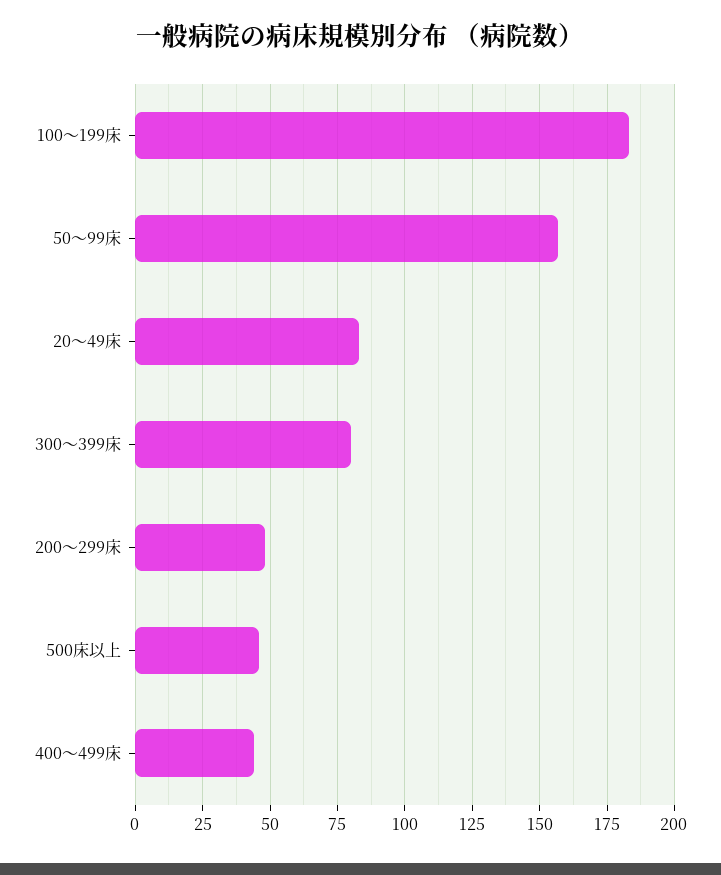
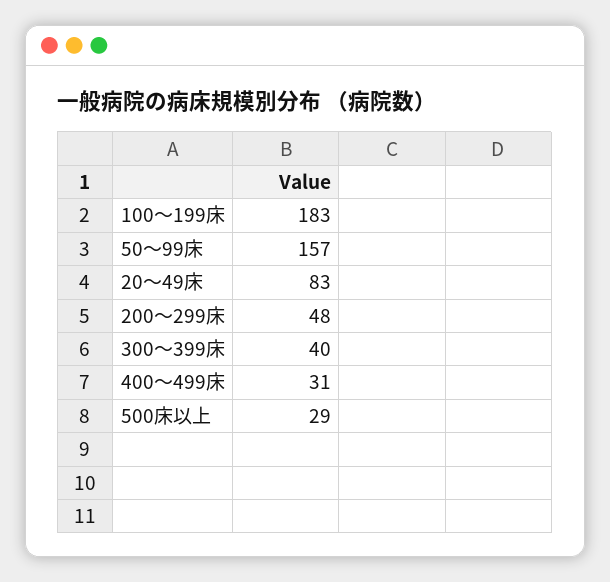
300～399床: 80 -> 40
500床以上: 45 -> 29
400～499床: 45 -> 31

